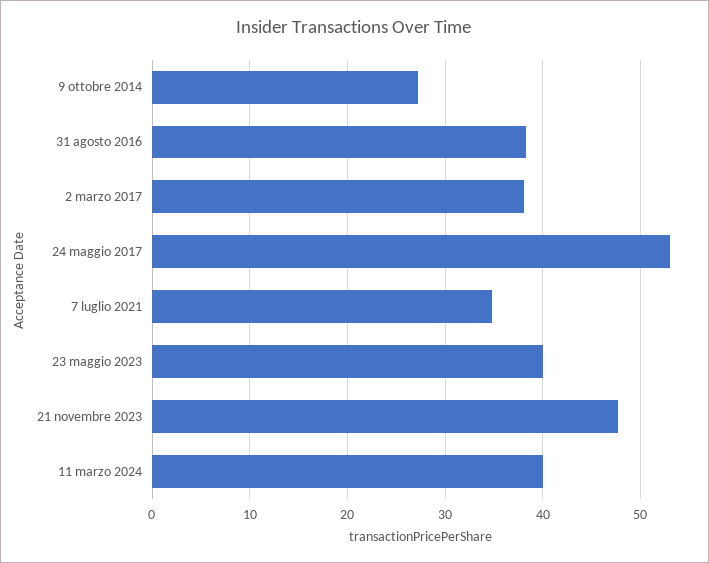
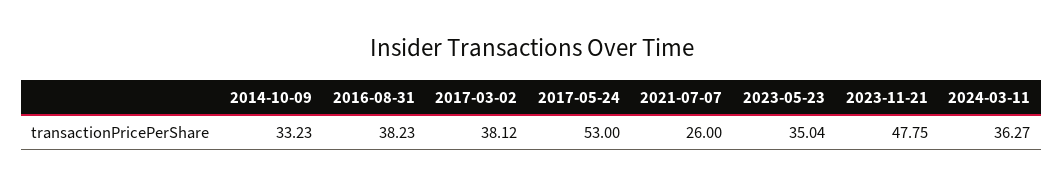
9 ottobre 2014: 27 -> 33.23
7 luglio 2021: 35 -> 26
23 maggio 2023: 40 -> 35.04
11 marzo 2024: 40 -> 36.27

